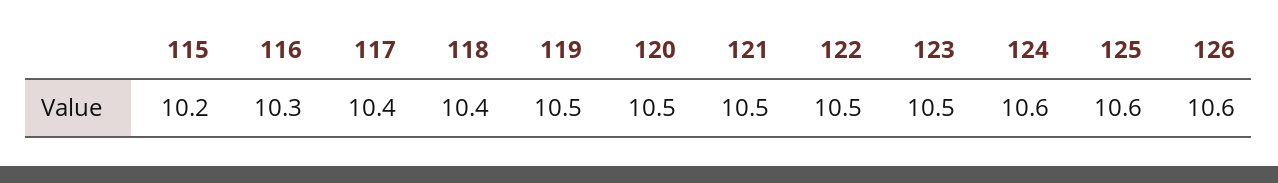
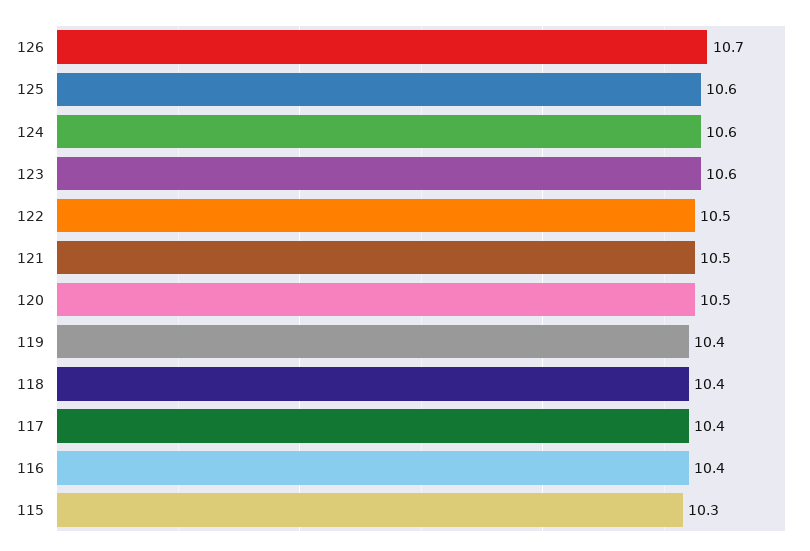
115: 10.2 -> 10.3
116: 10.3 -> 10.4
119: 10.5 -> 10.4
123: 10.5 -> 10.6
126: 10.6 -> 10.7

